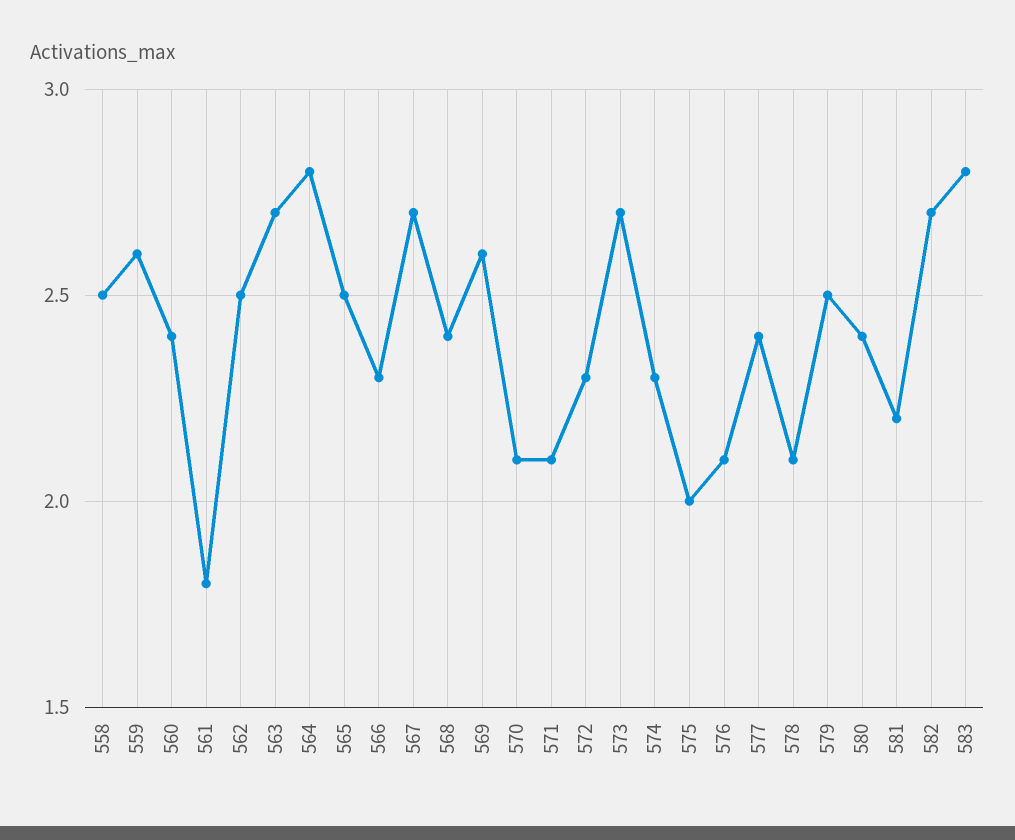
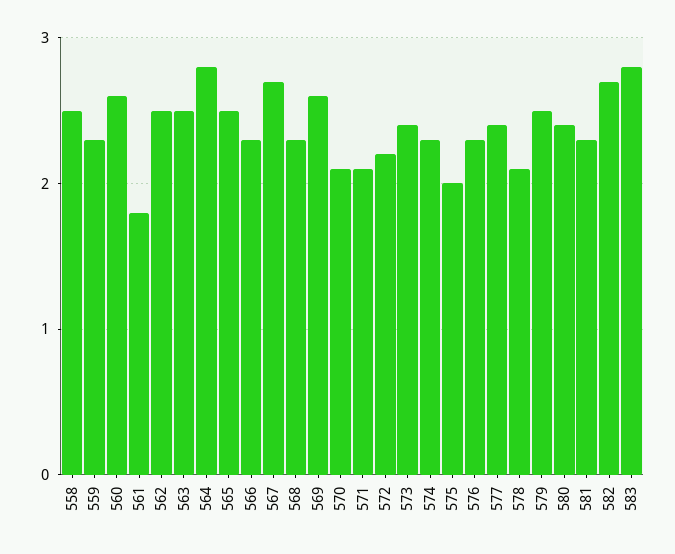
559: 2.6 -> 2.3
560: 2.4 -> 2.6
563: 2.7 -> 2.5
568: 2.4 -> 2.3
572: 2.3 -> 2.2
573: 2.7 -> 2.4
576: 2.1 -> 2.3
581: 2.2 -> 2.3

